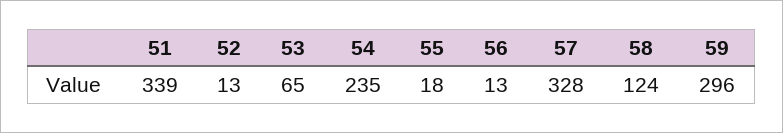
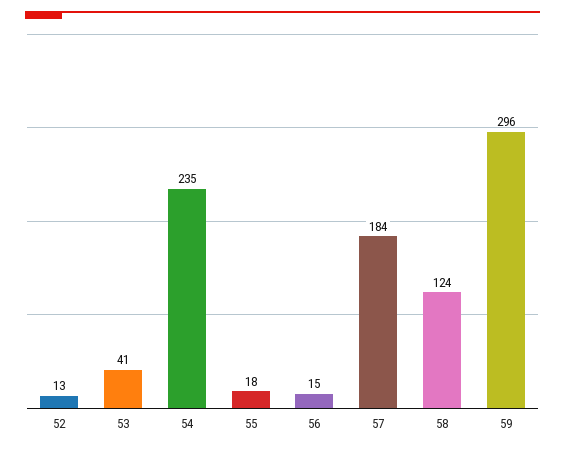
51: 339 -> none
53: 65 -> 41
56: 13 -> 15
57: 328 -> 184

